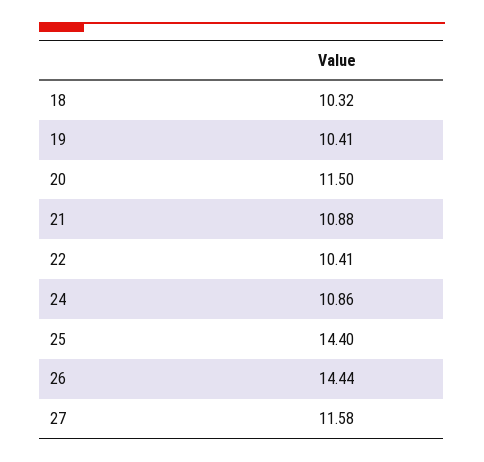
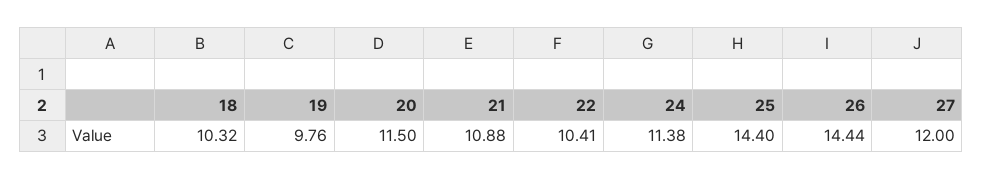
19: 10.41 -> 9.76
24: 10.86 -> 11.38
27: 11.58 -> 12

